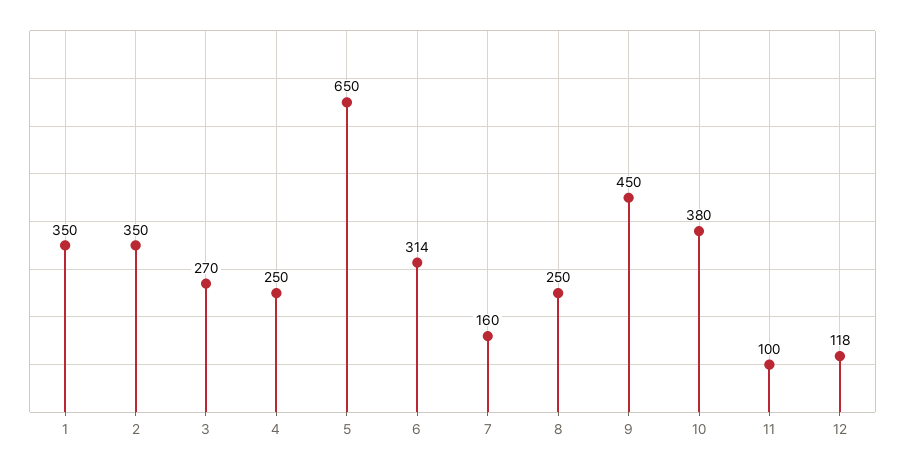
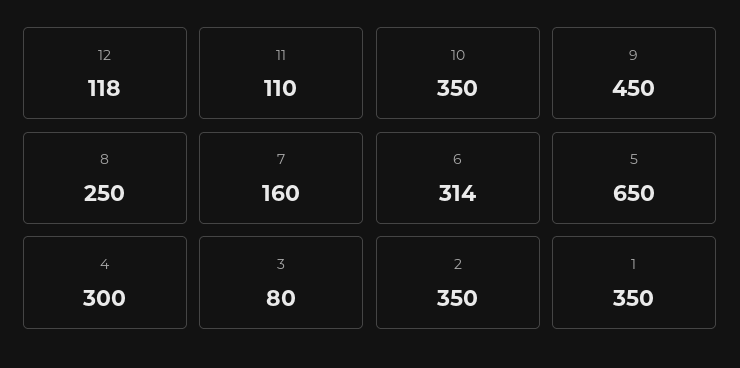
3: 270 -> 80
4: 250 -> 300
10: 380 -> 350
11: 100 -> 110

